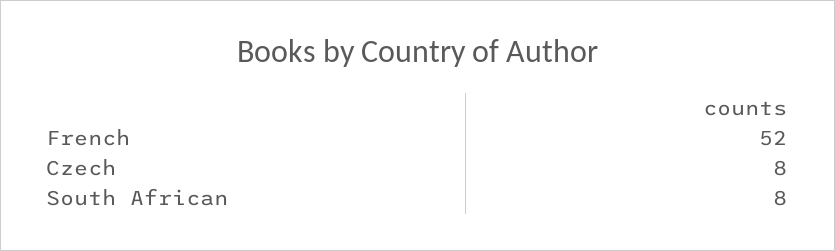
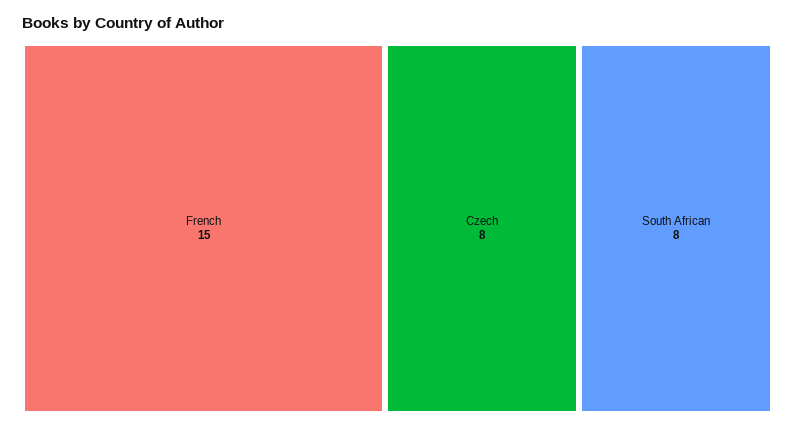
French: 52 -> 15

